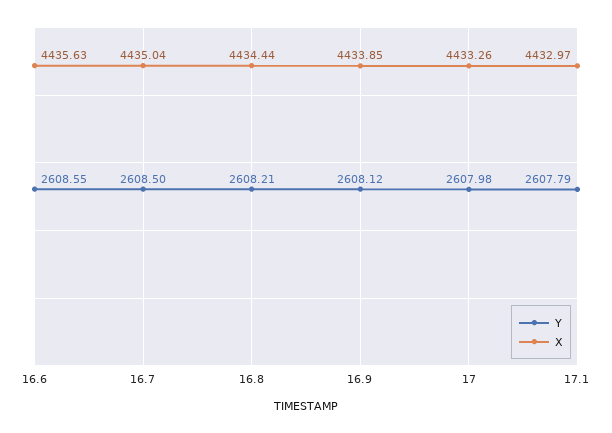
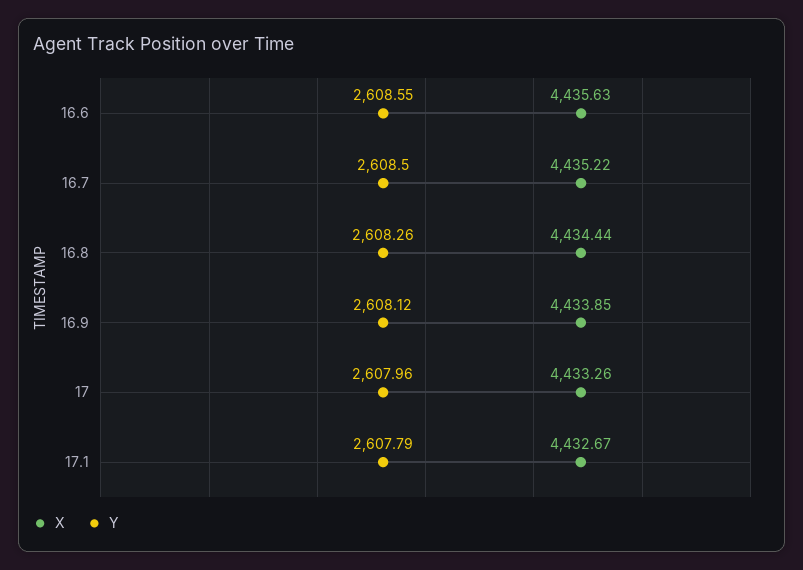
X, 16.7: 4435.04 -> 4435.22
Y, 16.8: 2608.21 -> 2608.26
Y, 17: 2607.98 -> 2607.96
X, 17.1: 4432.97 -> 4432.67

